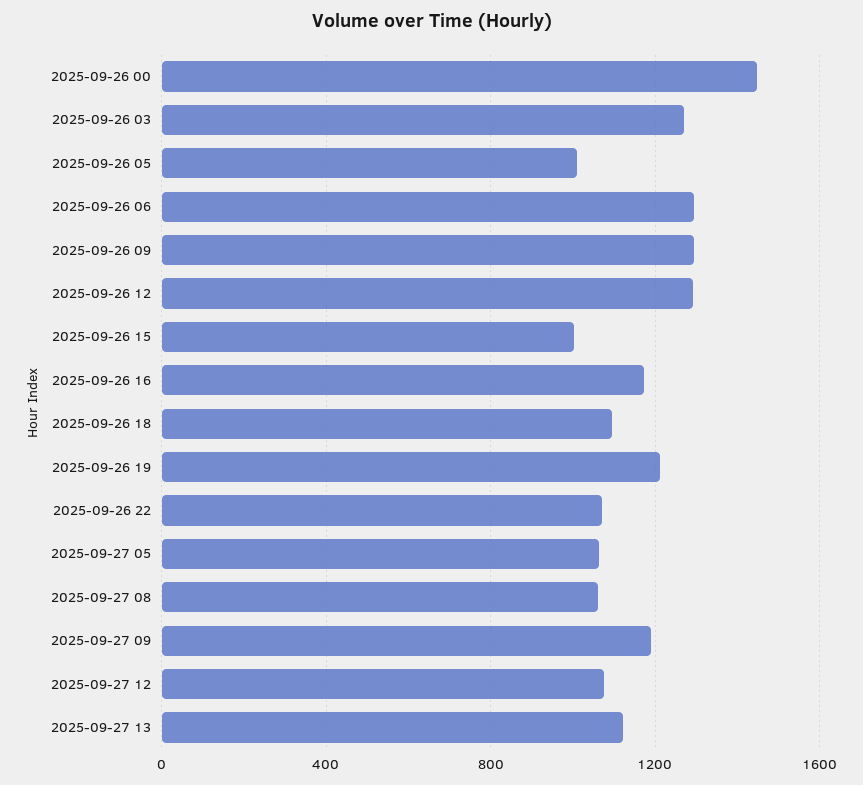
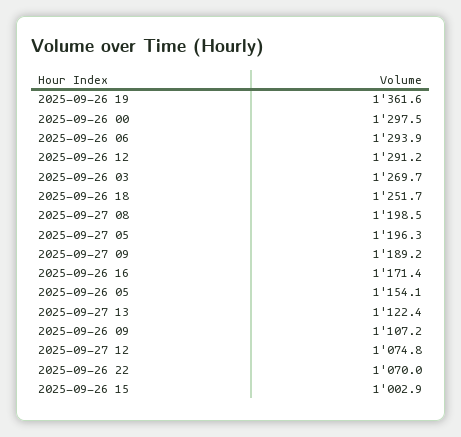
2025-09-26 00: 1450 -> 1297.5
2025-09-26 05: 1000 -> 1154.1
2025-09-26 09: 1300 -> 1107.2
2025-09-26 18: 1100 -> 1251.7
2025-09-26 19: 1200 -> 1361.6
2025-09-27 05: 1050 -> 1196.3
2025-09-27 08: 1050 -> 1198.5

